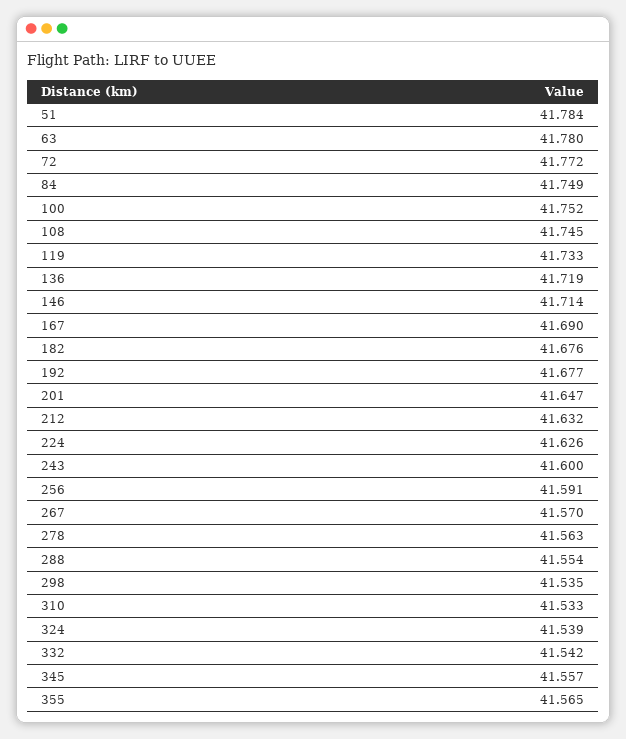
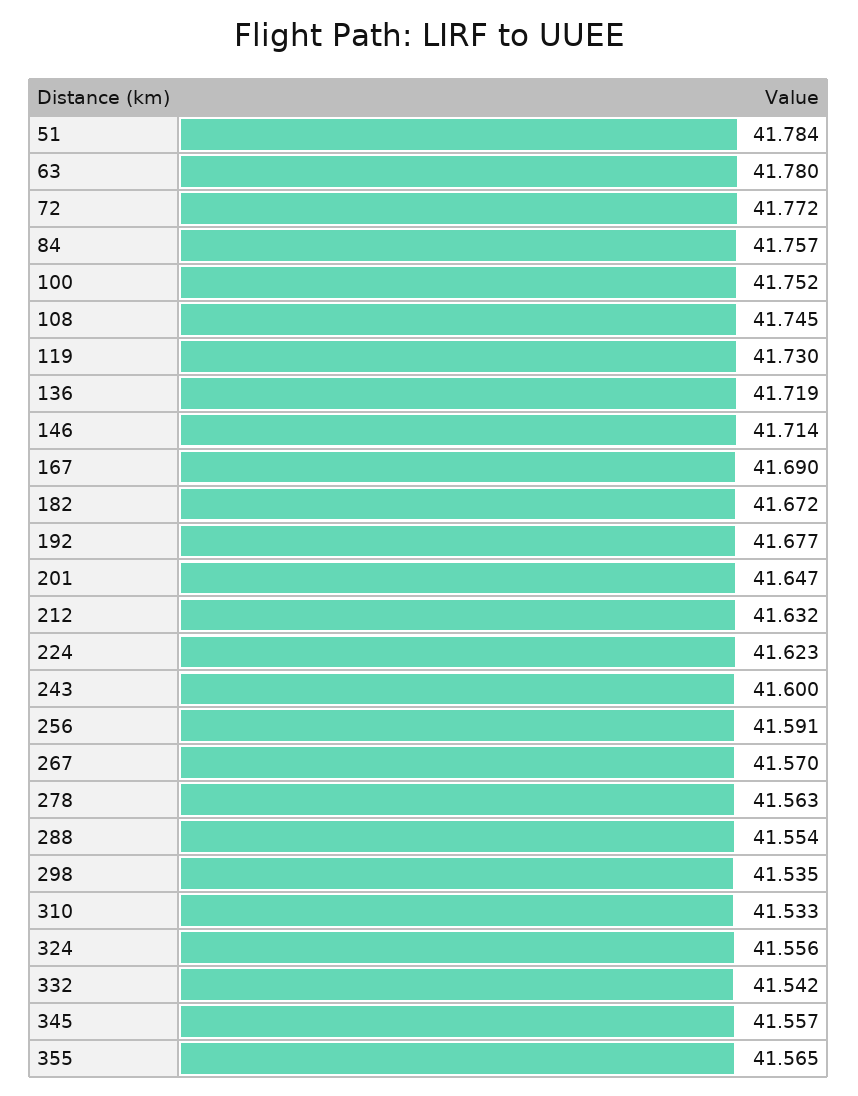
84: 41.749 -> 41.757
119: 41.733 -> 41.73
182: 41.676 -> 41.672
224: 41.626 -> 41.623
324: 41.539 -> 41.556

